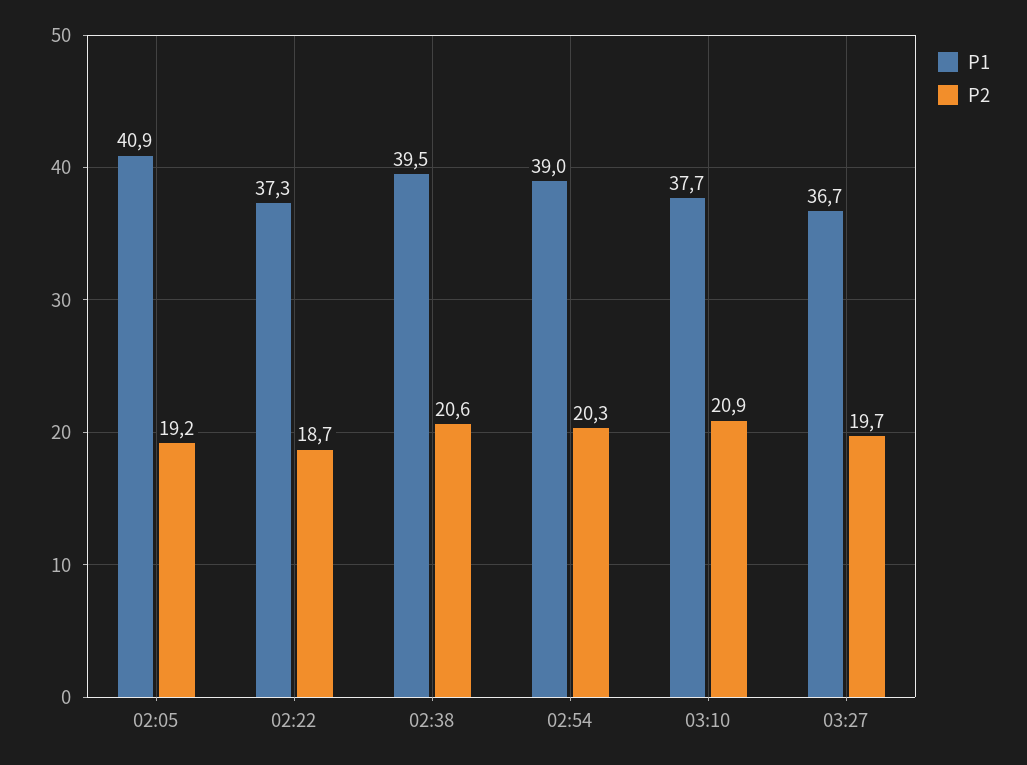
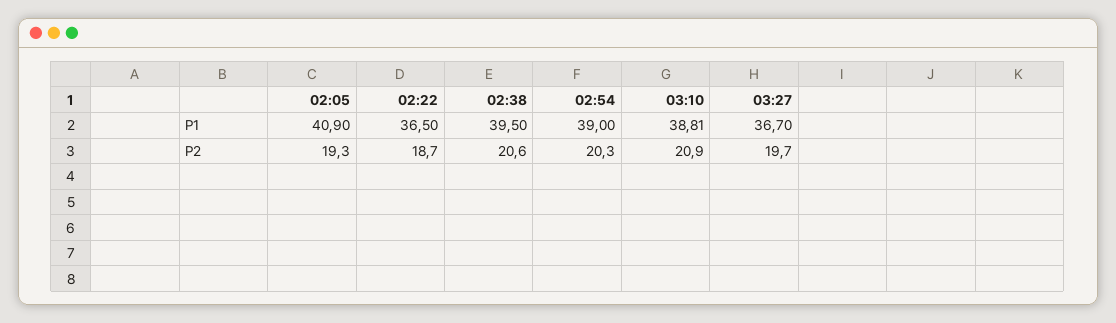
P2, 02:05: 19.2 -> 19.3
P1, 02:22: 37.3 -> 36.5
P1, 03:10: 37.7 -> 38.81

